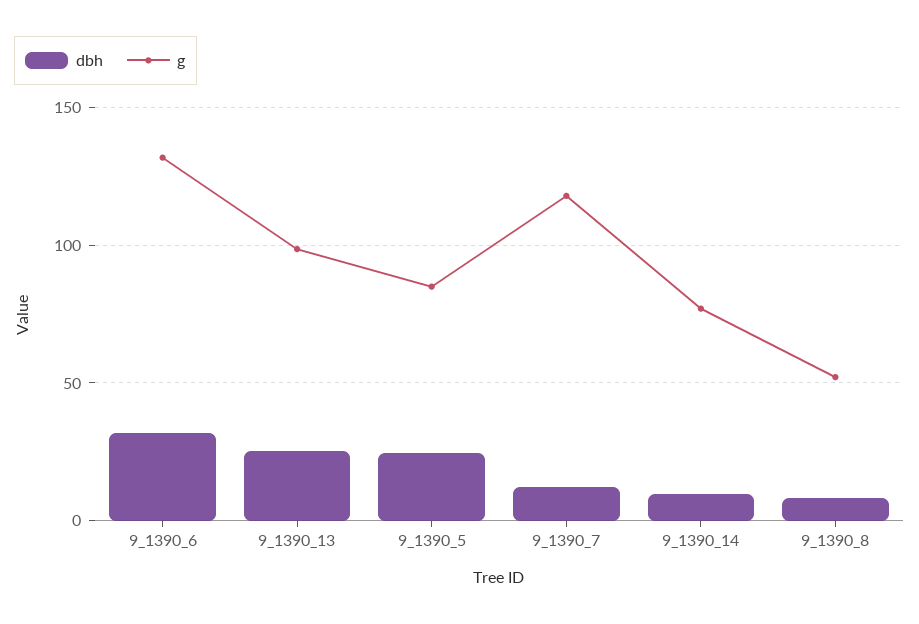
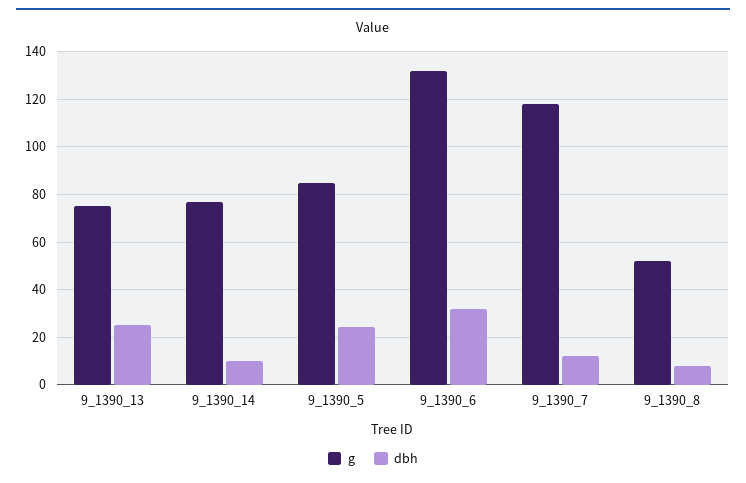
g, 9_1390_13: 100 -> 75

